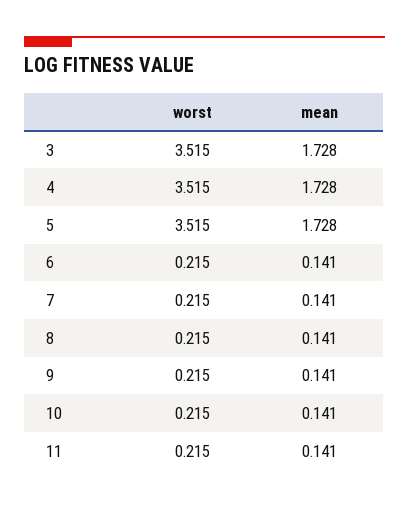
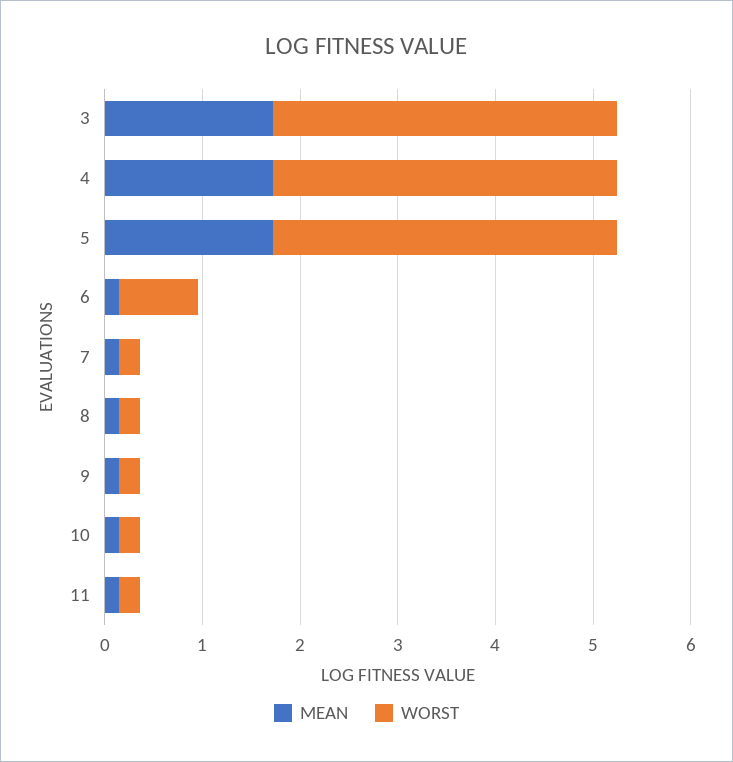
worst, 6: 0.215 -> 0.8

